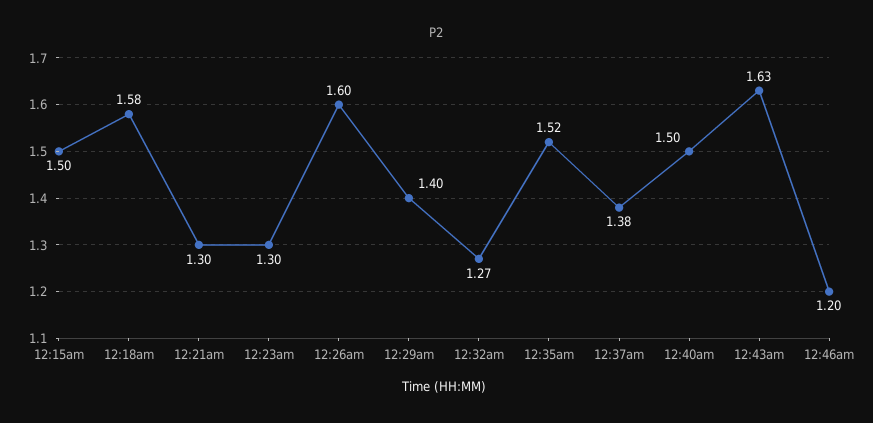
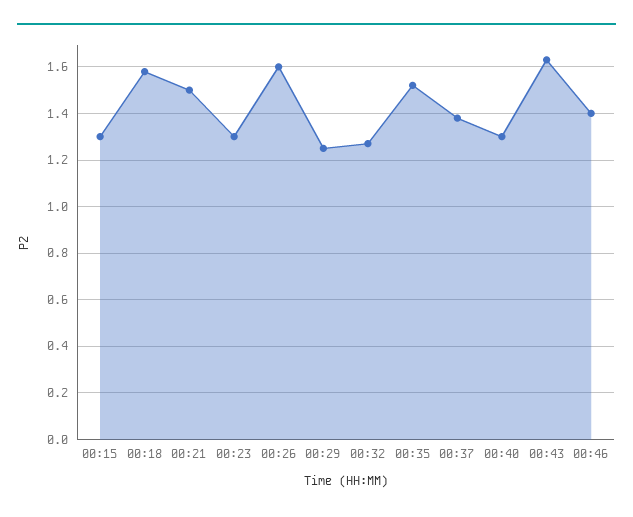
12:15am: 1.5 -> 1.3
12:21am: 1.3 -> 1.5
12:29am: 1.4 -> 1.25
12:40am: 1.5 -> 1.3
12:46am: 1.2 -> 1.4

